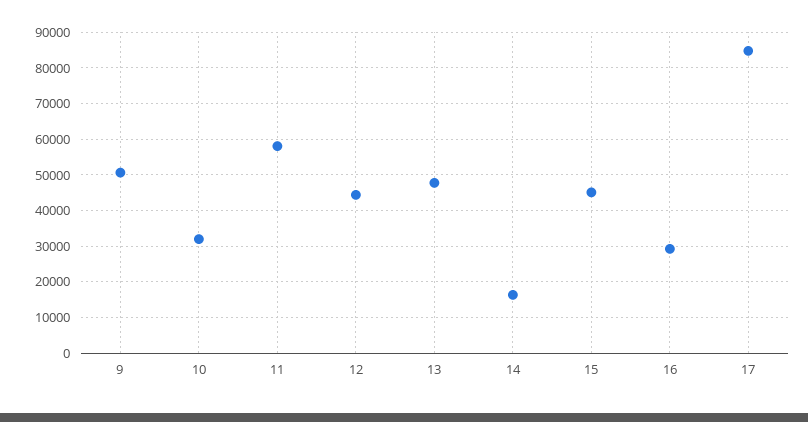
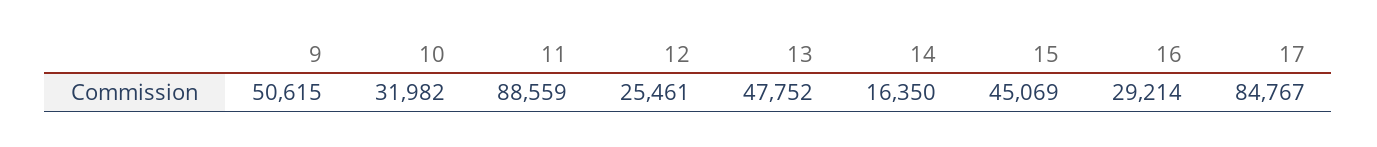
11: 58000 -> 88559
12: 44000 -> 25461

